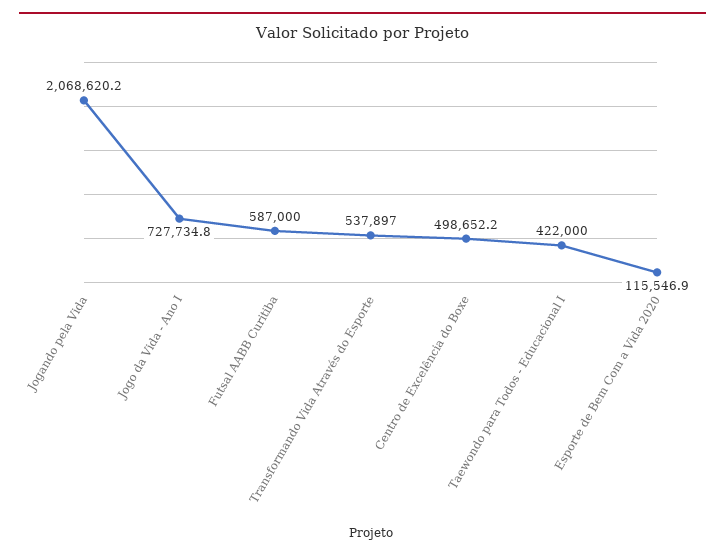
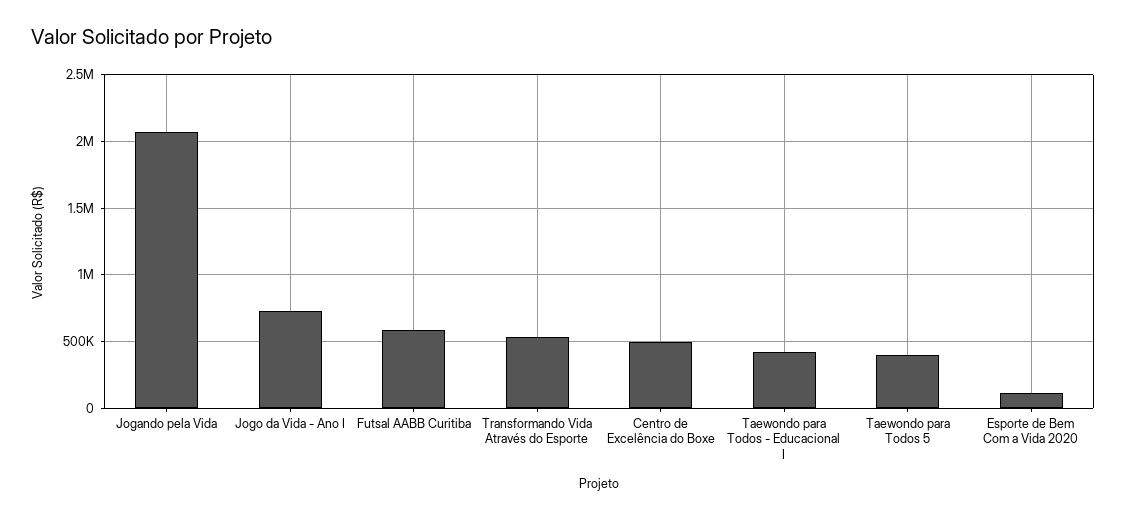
Taewondo para Todos 5: none -> 400000

